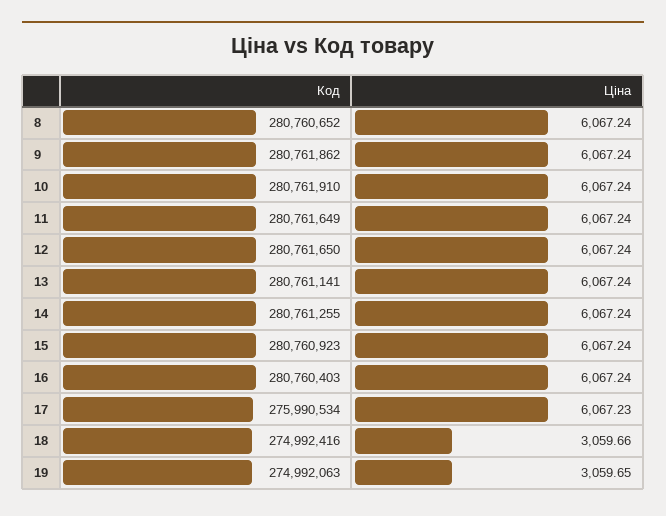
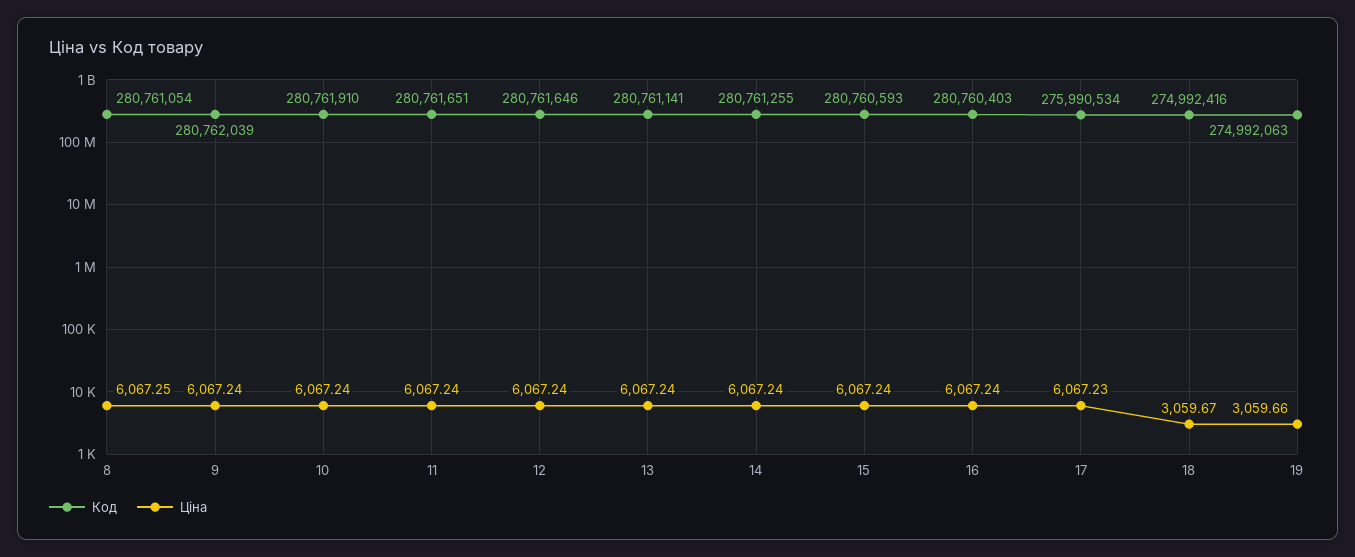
Код, 8: 280760652 -> 280761054
Ціна, 8: 6067.24 -> 6067.25
Код, 9: 280761862 -> 280762039
Код, 11: 280761649 -> 280761651
Код, 12: 280761650 -> 280761646
Код, 15: 280760923 -> 280760593
Ціна, 18: 3059.66 -> 3059.67
Ціна, 19: 3059.65 -> 3059.66

